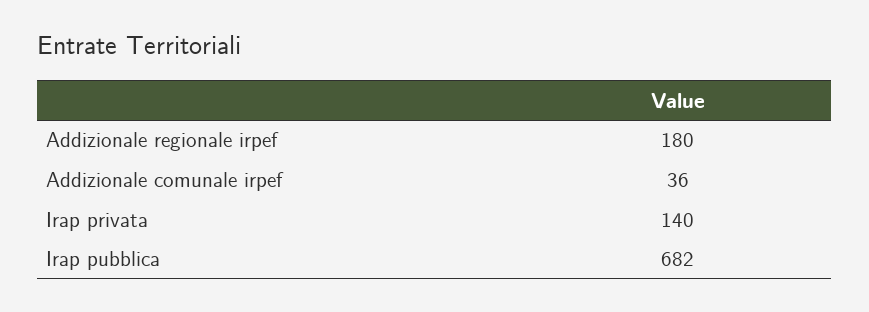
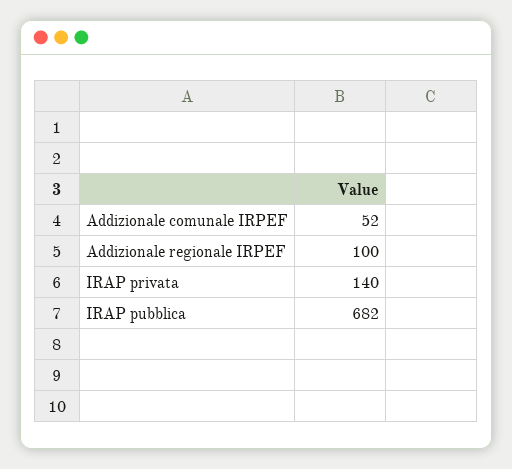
Addizionale regionale irpef: 180 -> 100
Addizionale comunale irpef: 36 -> 52

